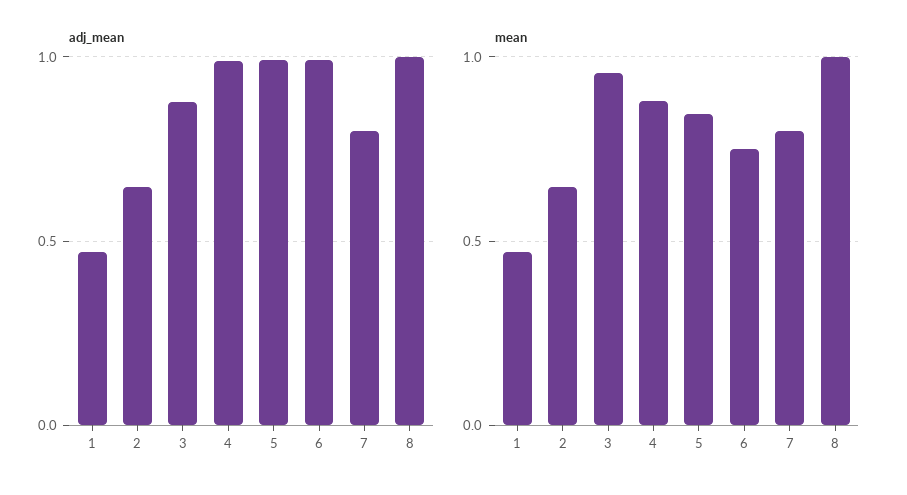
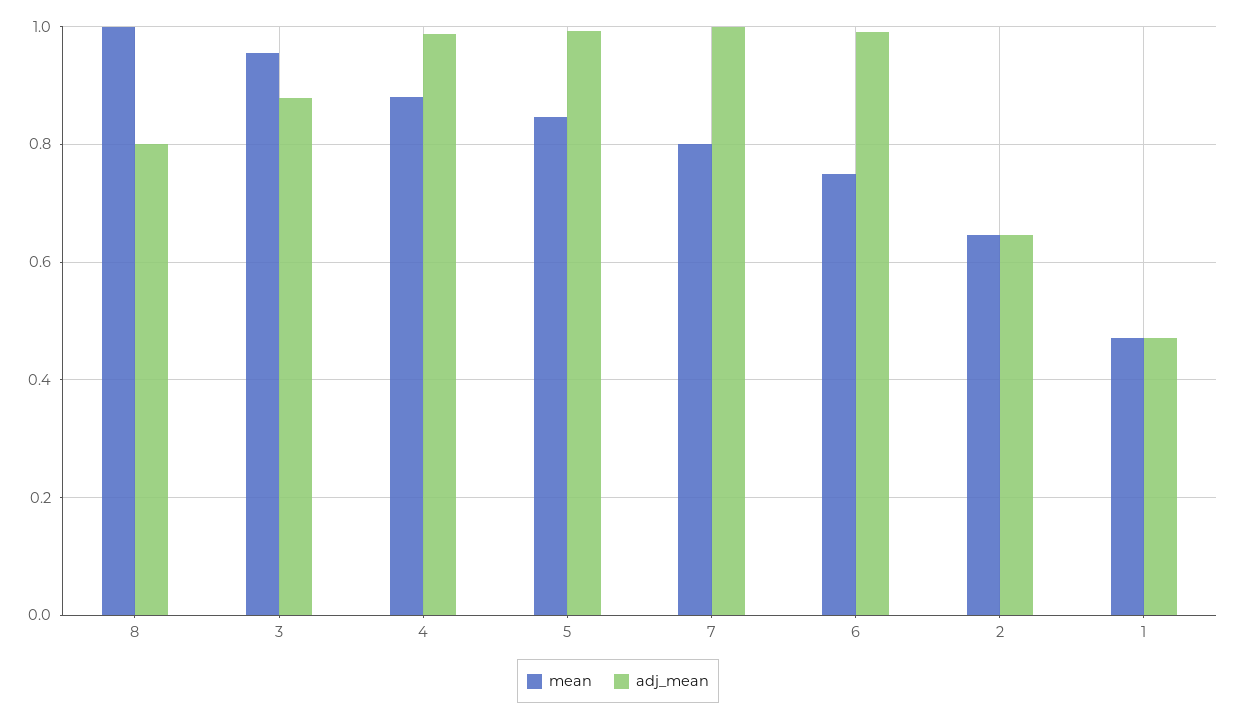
adj_mean, 7: 0.8 -> 1
adj_mean, 8: 1 -> 0.8

